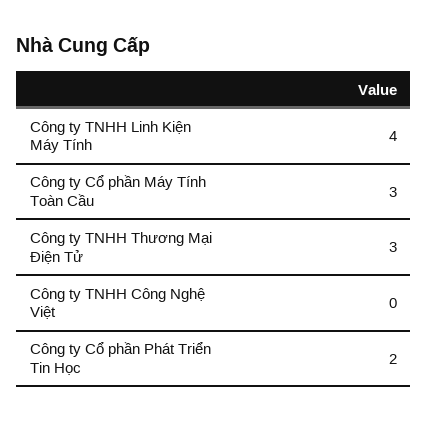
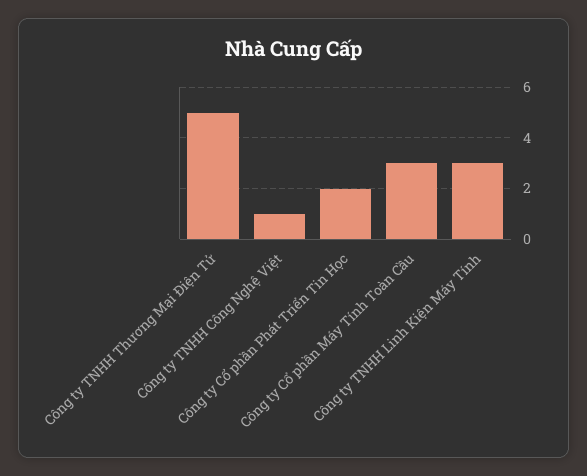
Công ty TNHH Linh Kiện Máy Tính: 4 -> 3
Công ty TNHH Thương Mại Điện Tử: 3 -> 5
Công ty TNHH Công Nghệ Việt: 0 -> 1

